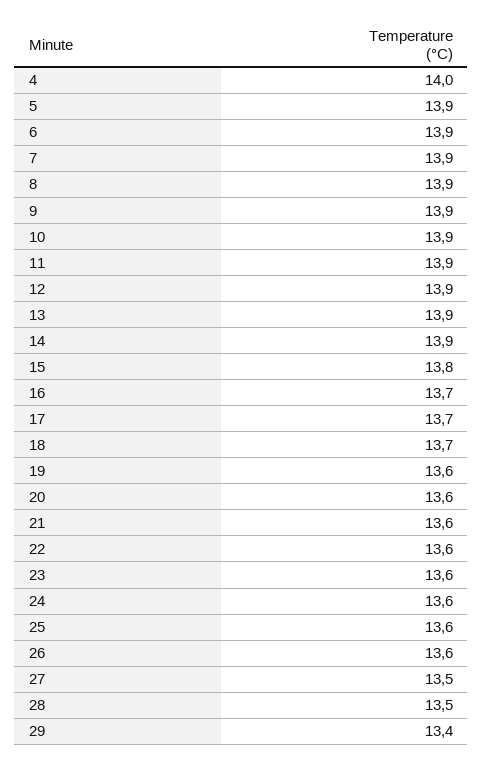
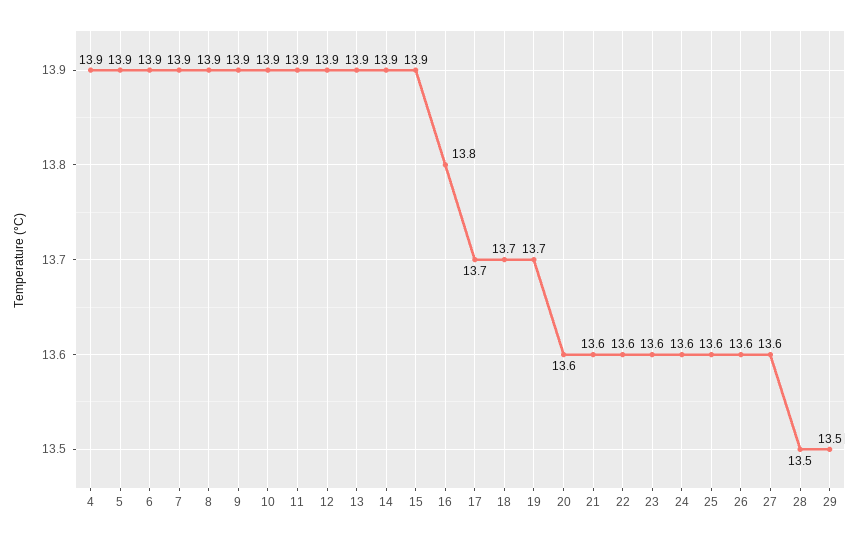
4: 14 -> 13.9
15: 13.8 -> 13.9
16: 13.7 -> 13.8
19: 13.6 -> 13.7
27: 13.5 -> 13.6
29: 13.4 -> 13.5

